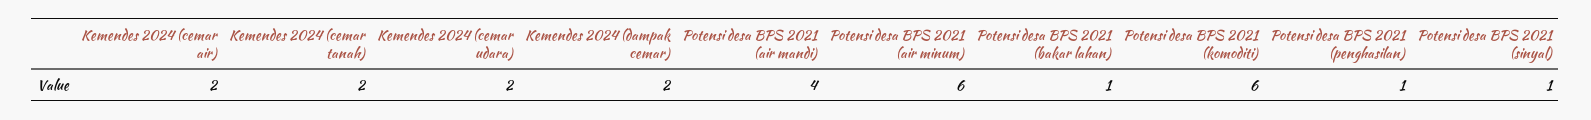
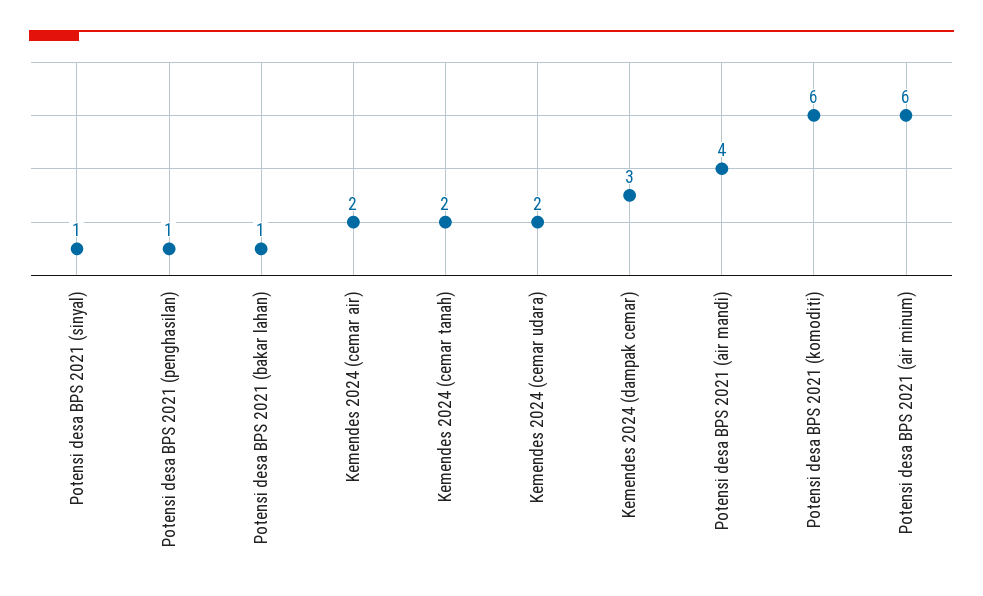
Kemendes 2024 (dampak cemar): 2 -> 3

